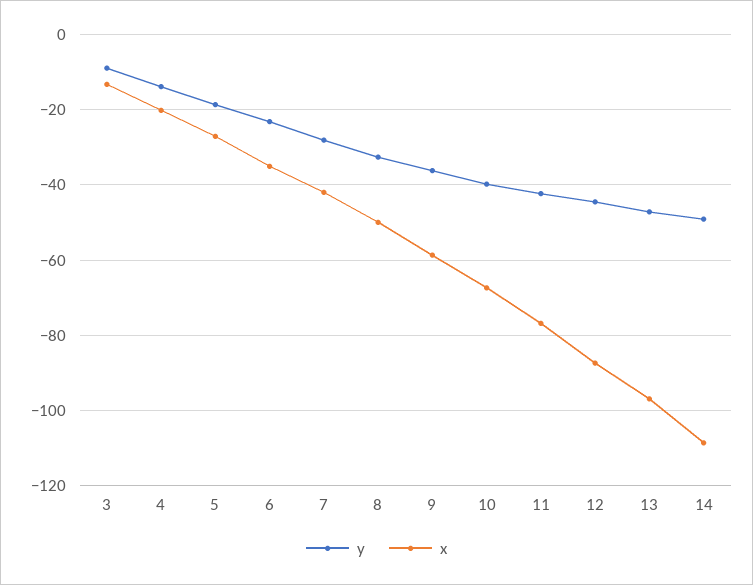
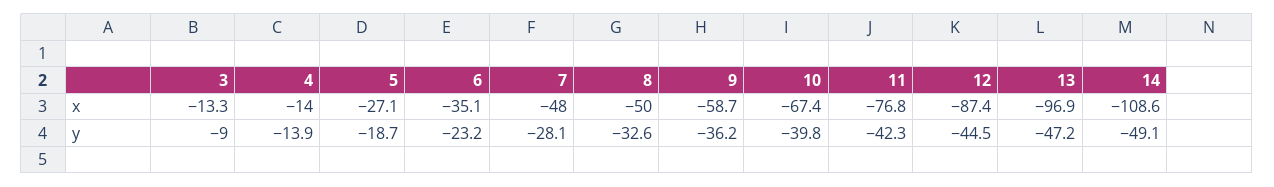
x, 4: -20 -> -14
x, 7: -42 -> -48

